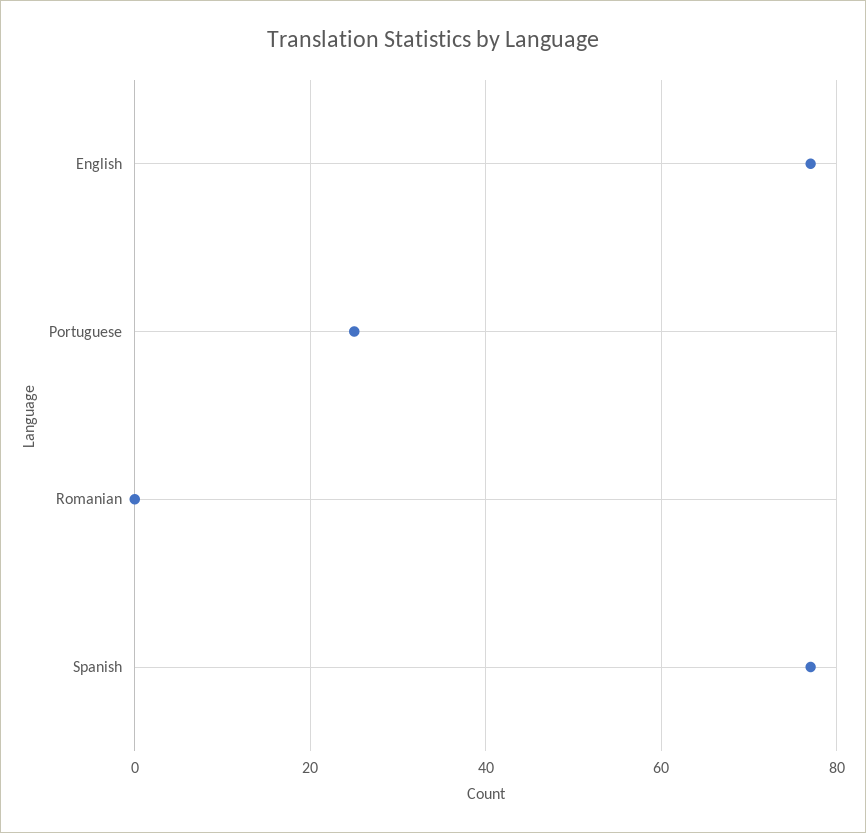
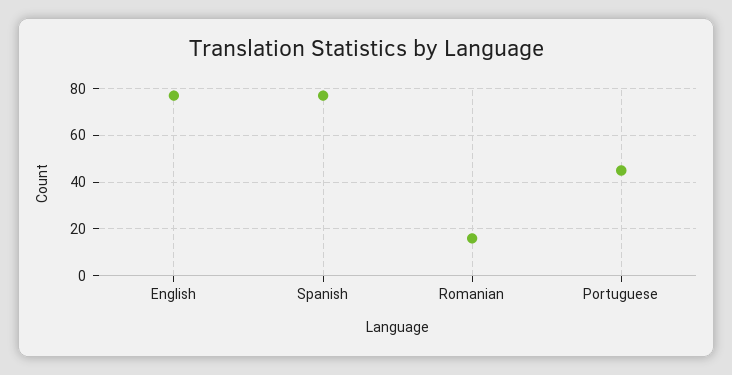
Portuguese: 25 -> 45
Romanian: 0 -> 15

